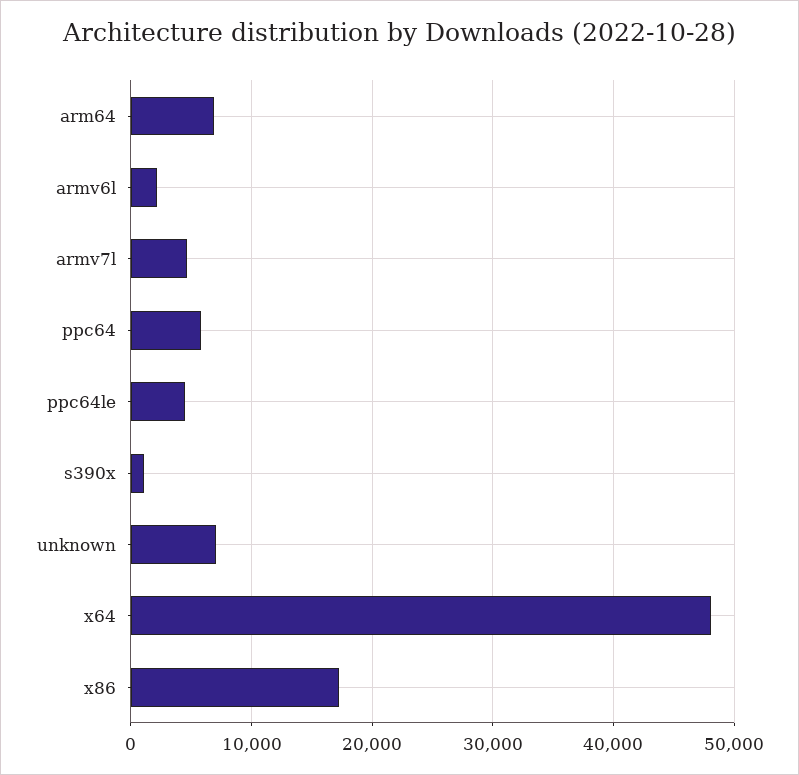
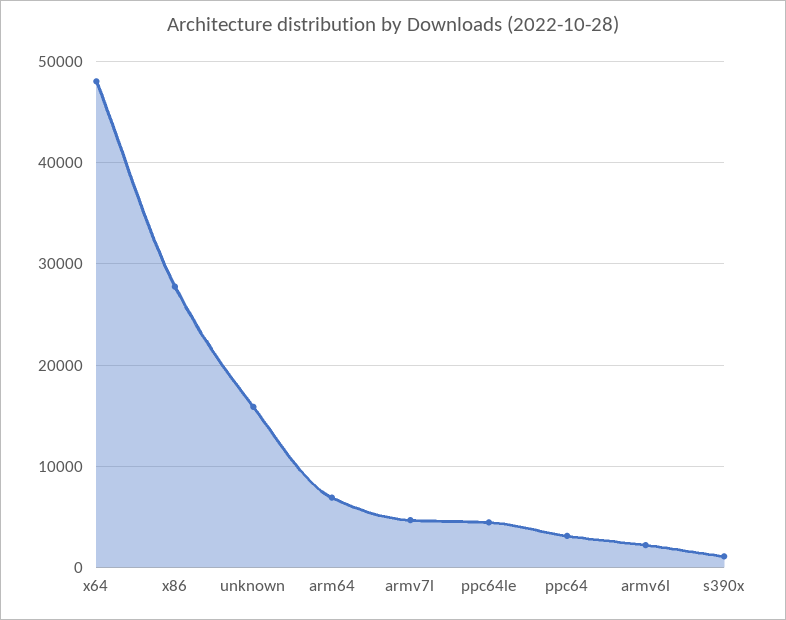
ppc64: 6000 -> 3000
unknown: 7000 -> 16000
x86: 17000 -> 28000

